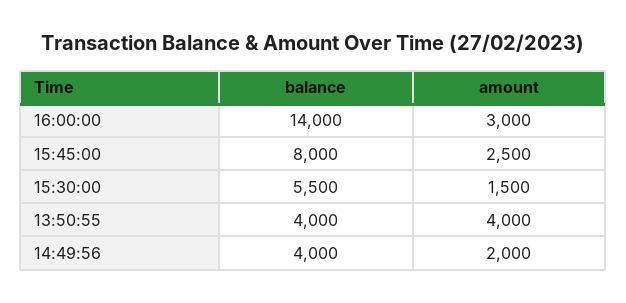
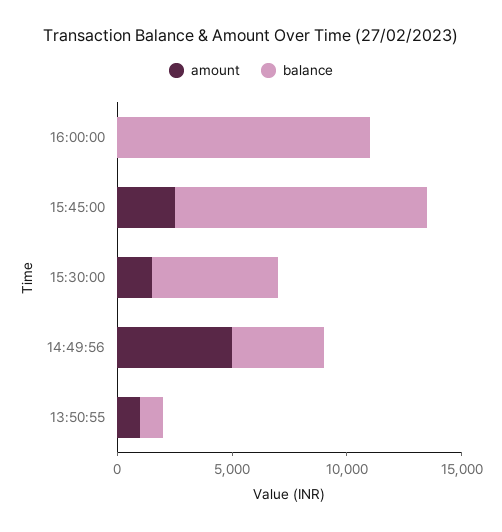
balance, 16:00:00: 14000 -> 11000
amount, 16:00:00: 3000 -> 0
balance, 15:45:00: 8000 -> 11000
balance, 13:50:55: 4000 -> 1000
amount, 13:50:55: 4000 -> 1000
amount, 14:49:56: 2000 -> 5000

